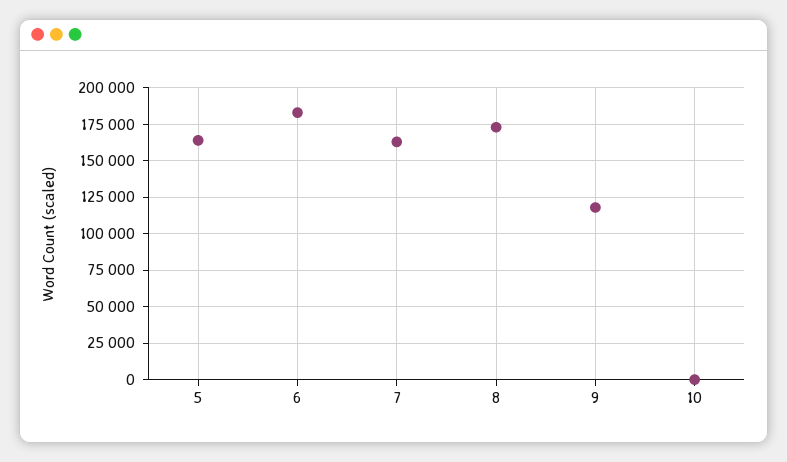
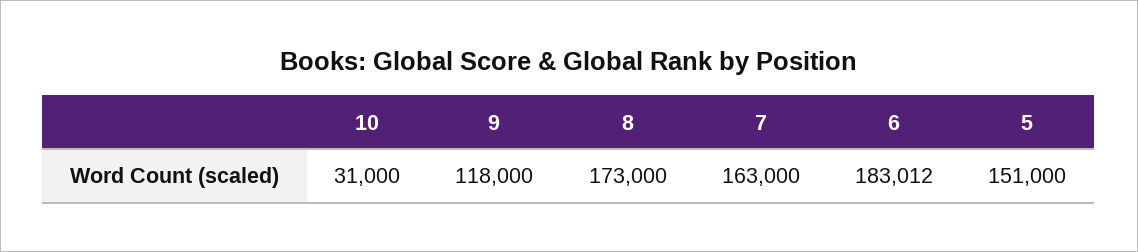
5: 165000 -> 151000
10: 0 -> 31000

